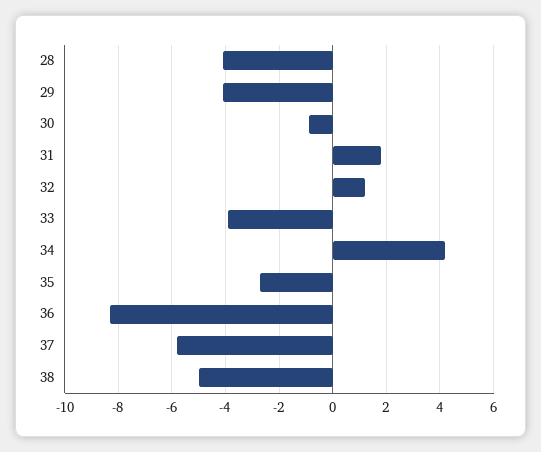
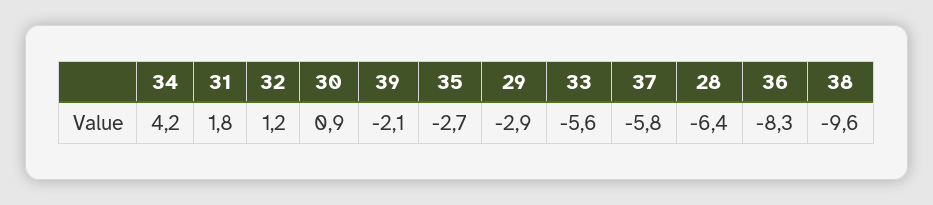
28: -4 -> -6.4
29: -4 -> -2.9
30: -1 -> 0.9
33: -4 -> -5.6
38: -5 -> -9.6
39: none -> -2.1

